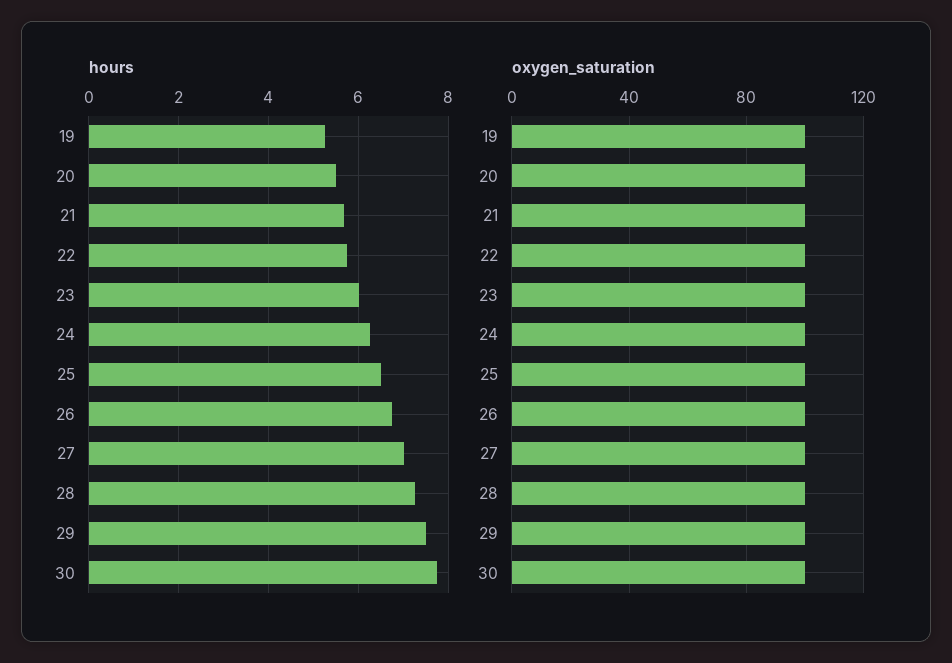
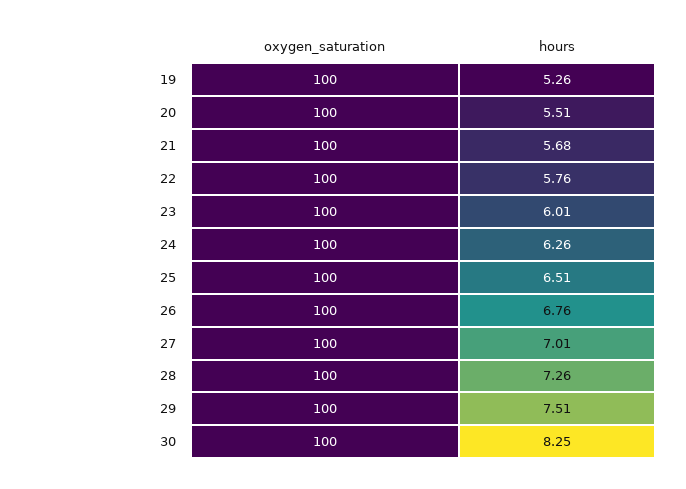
hours, 30: 7.8 -> 8.25

